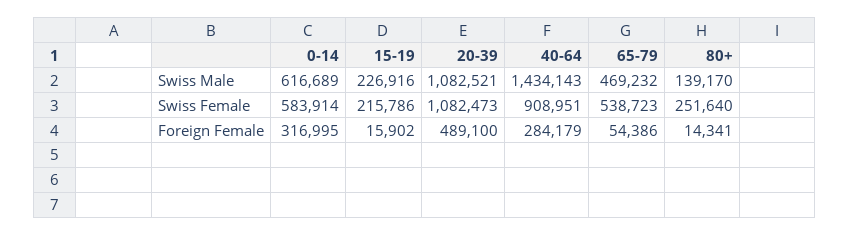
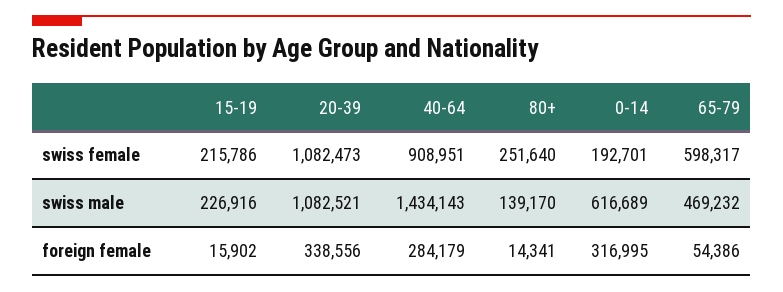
0-14, Swiss Female: 583914 -> 192701
65-79, Swiss Female: 538723 -> 598317
20-39, Foreign Female: 489100 -> 338556

